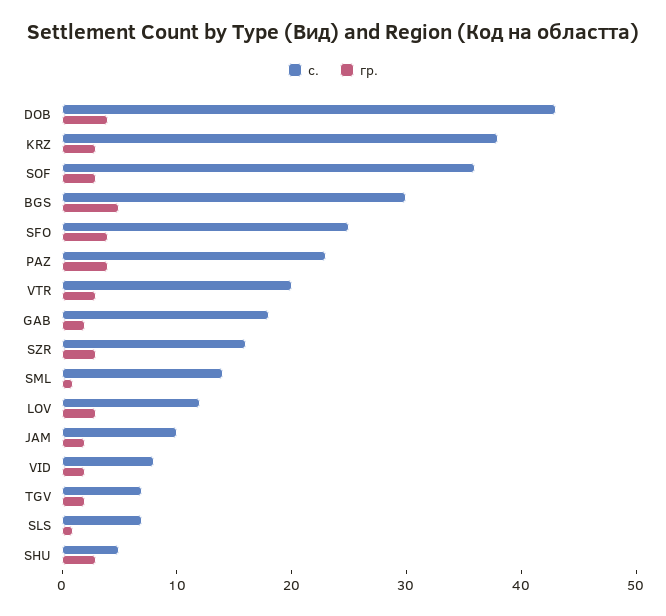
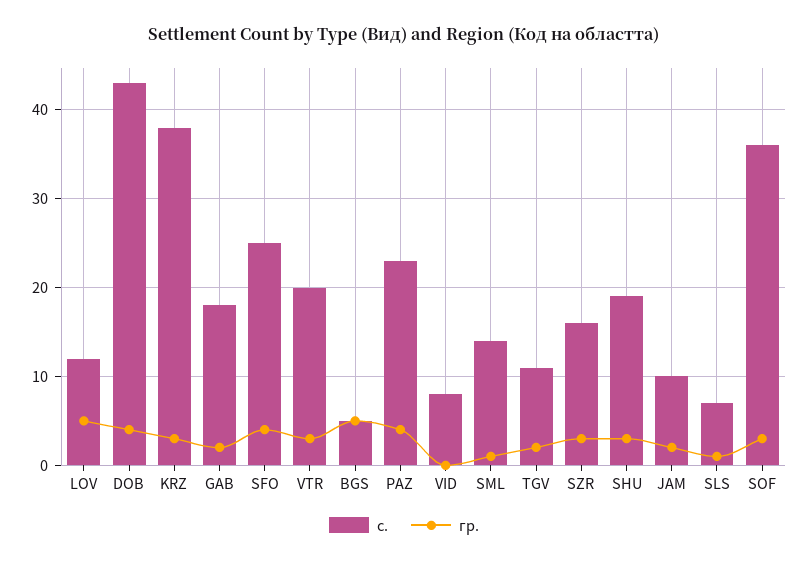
с., BGS: 30 -> 5
гр., LOV: 3 -> 5
гр., VID: 2 -> 0
с., TGV: 7 -> 11
с., SHU: 5 -> 19

